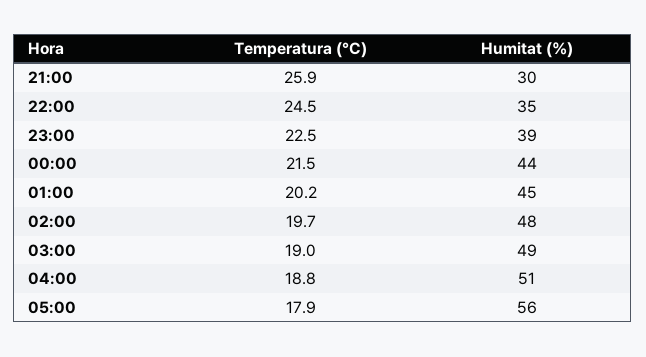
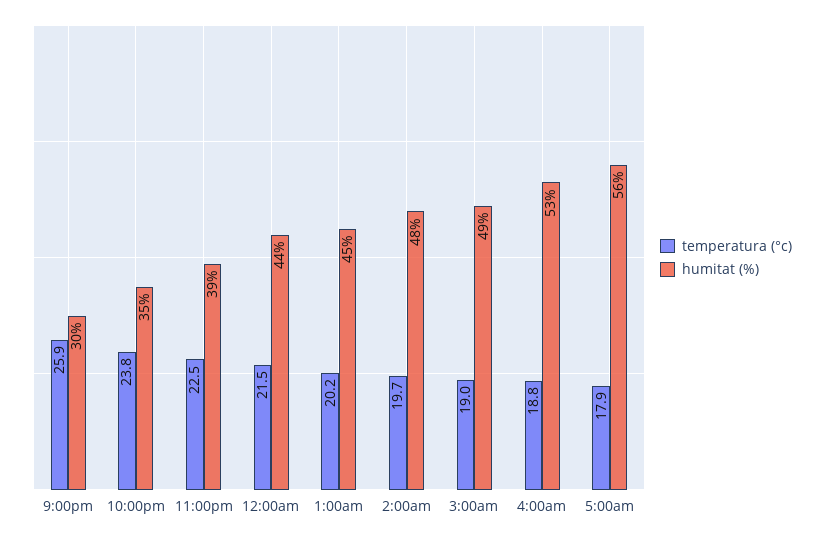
Temperatura (°C), 22:00: 24.5 -> 23.8
Humitat (%), 04:00: 51 -> 53

